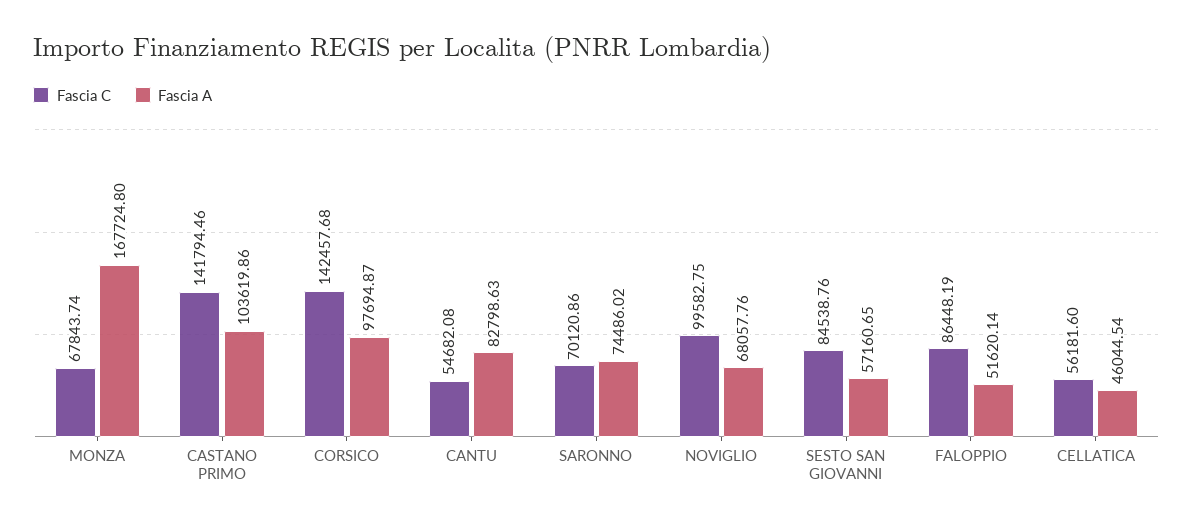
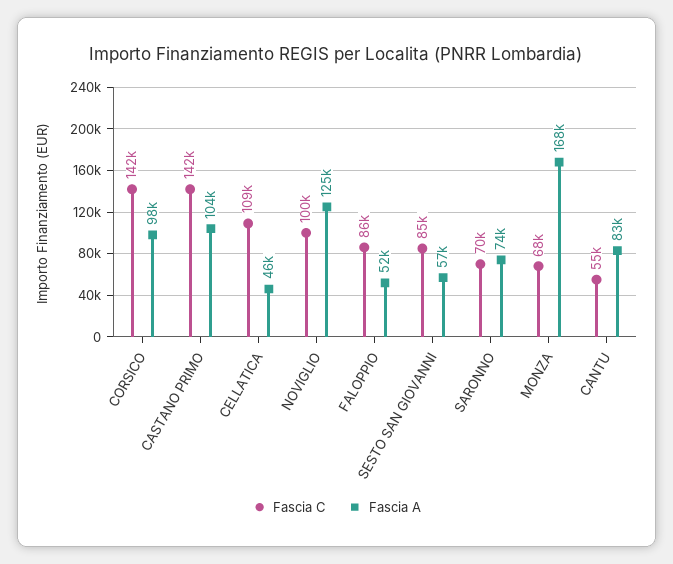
Fascia A, NOVIGLIO: 68057.76 -> 125000
Fascia C, CELLATICA: 56181.6 -> 109000

